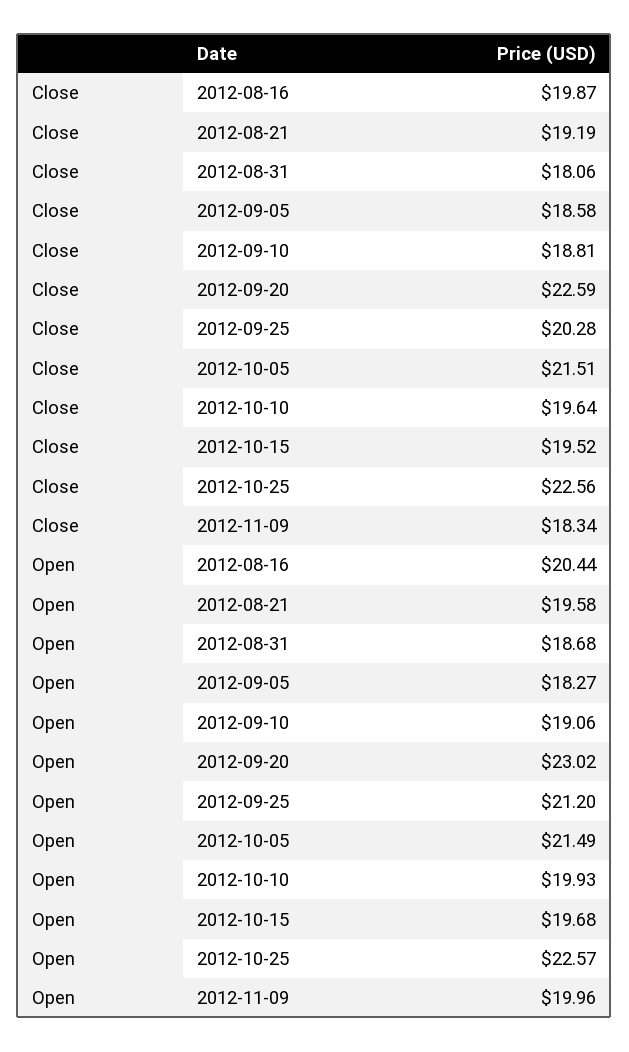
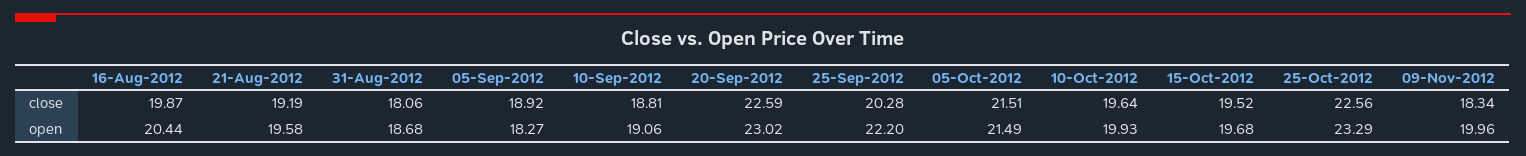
Close, 2012-09-05: 18.58 -> 18.92
Open, 2012-09-25: 21.2 -> 22.2
Open, 2012-10-25: 22.57 -> 23.29

